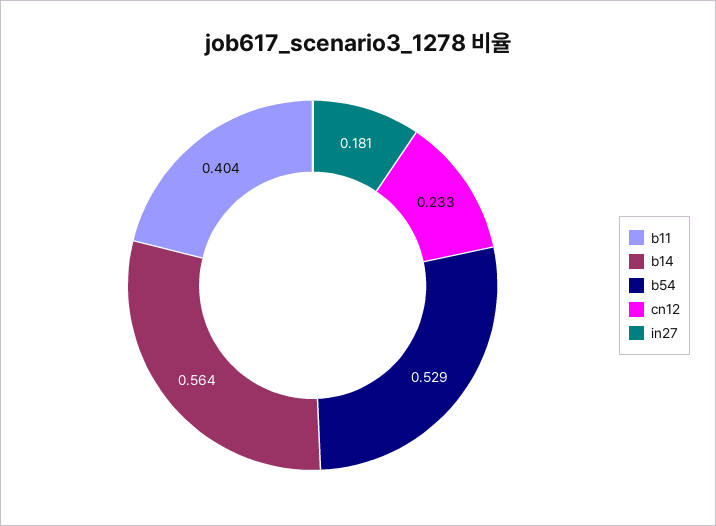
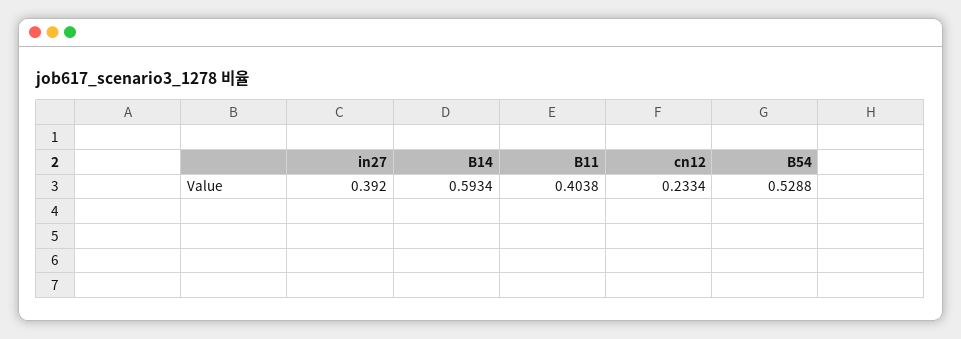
b14: 0.564 -> 0.5934
in27: 0.181 -> 0.392

